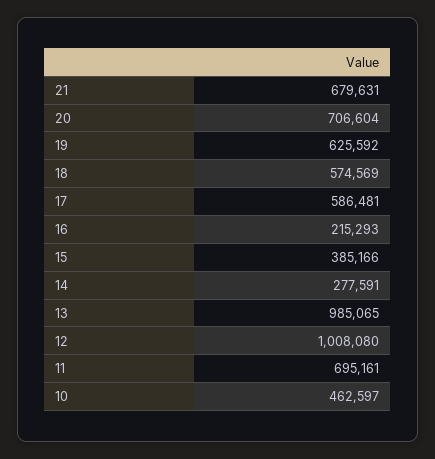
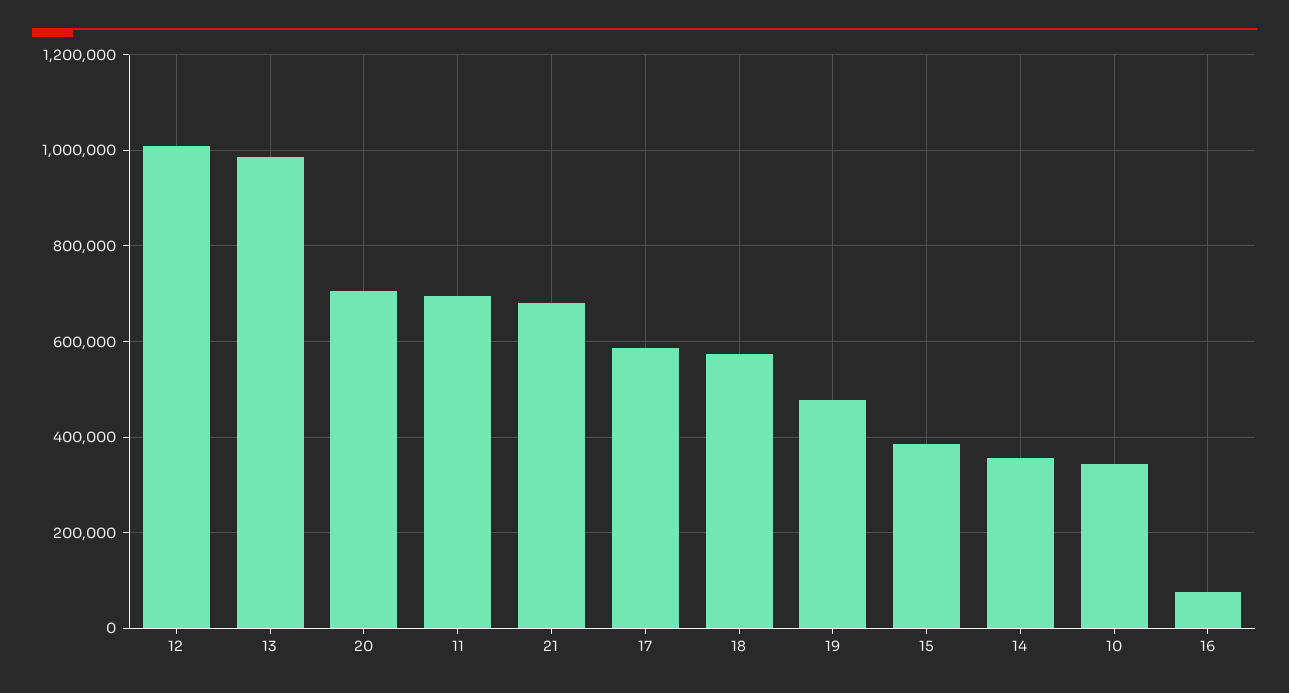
19: 625592 -> 480000
16: 215293 -> 80000
14: 277591 -> 360000
10: 462597 -> 340000

